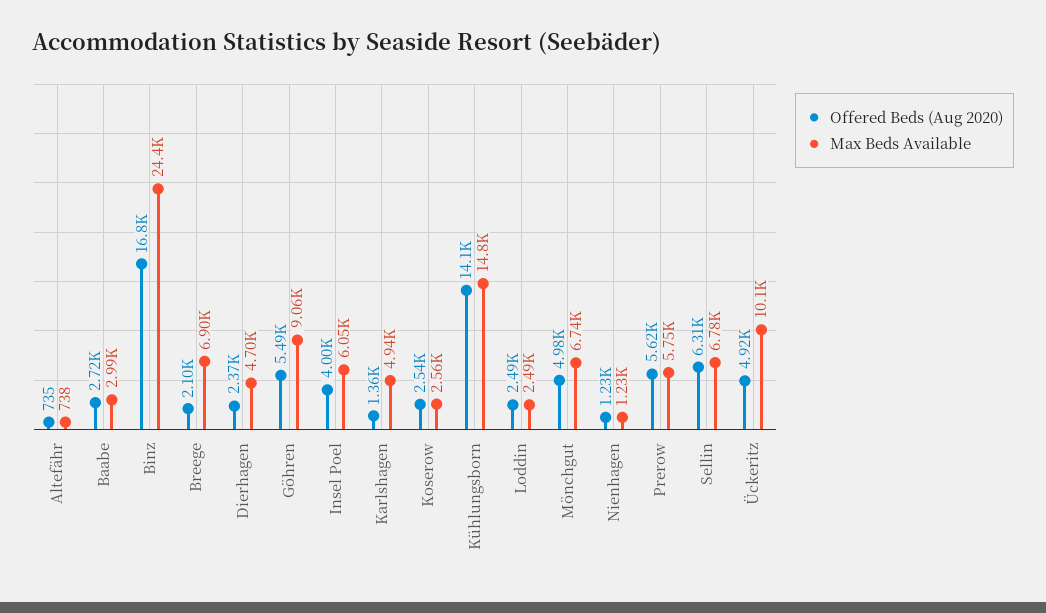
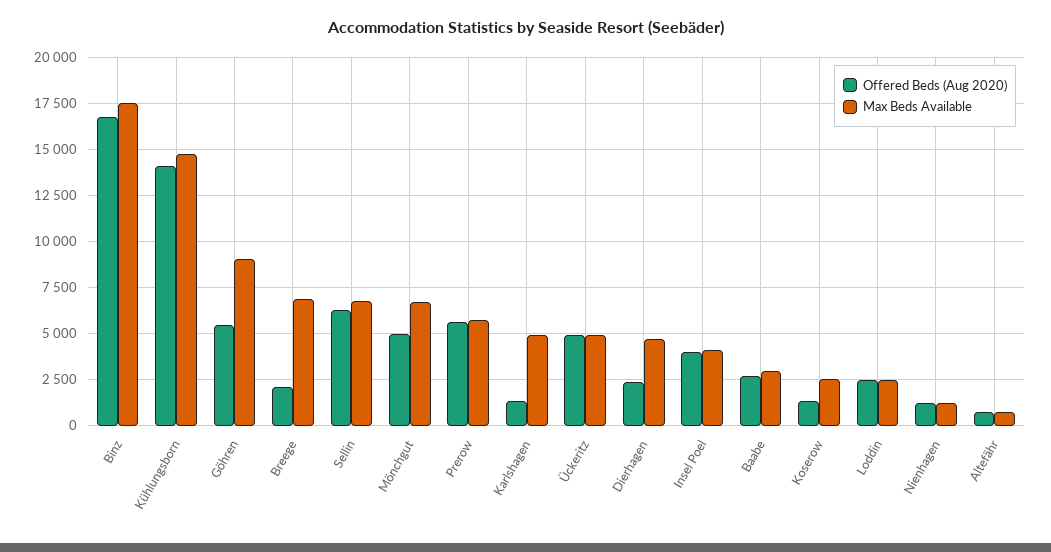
Max Beds Available, Binz: 24400 -> 17500
Max Beds Available, Insel Poel: 6050 -> 4000
Offered Beds (Aug 2020), Koserow: 2540 -> 1500
Max Beds Available, Ückeritz: 10100 -> 5000

